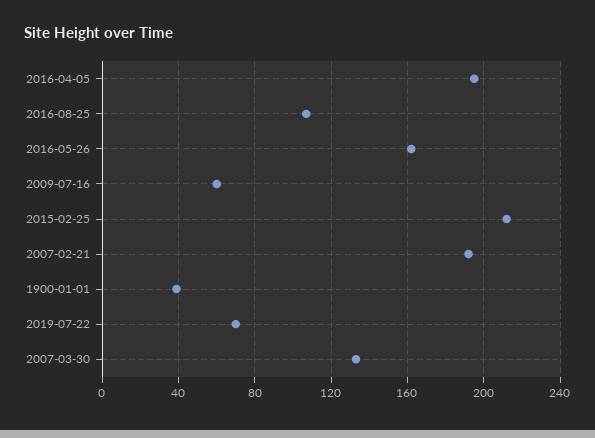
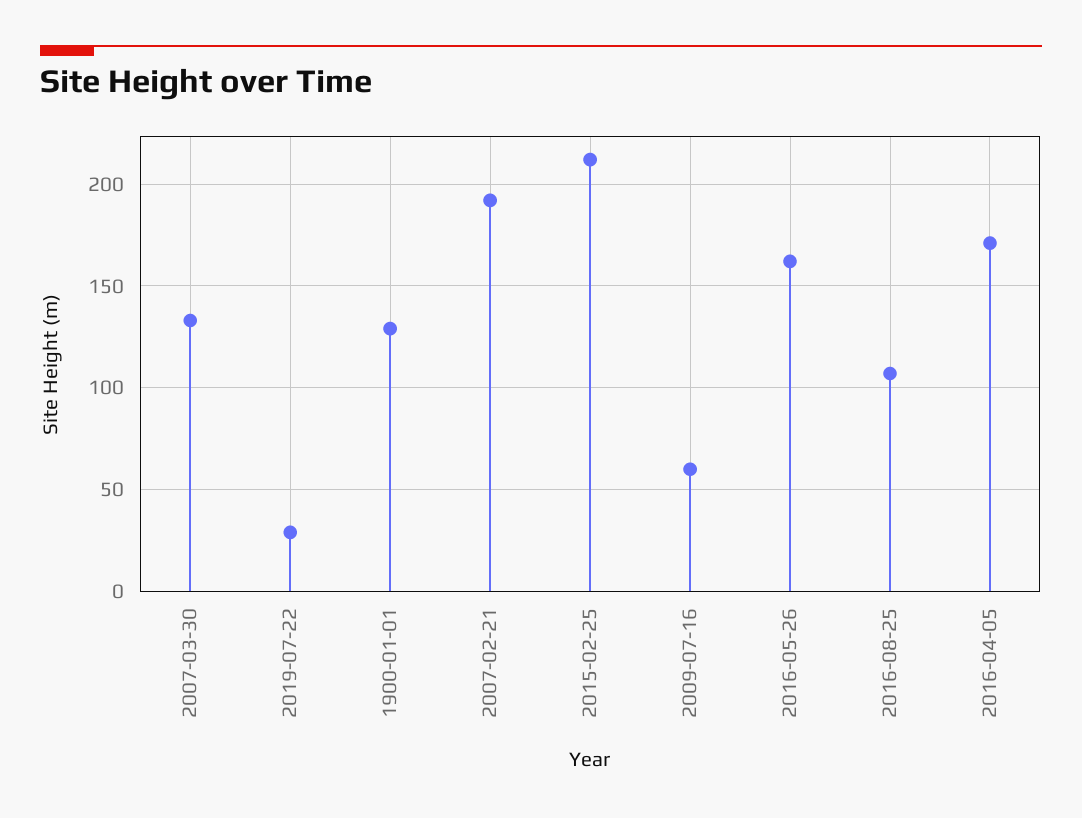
2016-04-05: 195 -> 170
1900-01-01: 40 -> 130
2019-07-22: 70 -> 30

